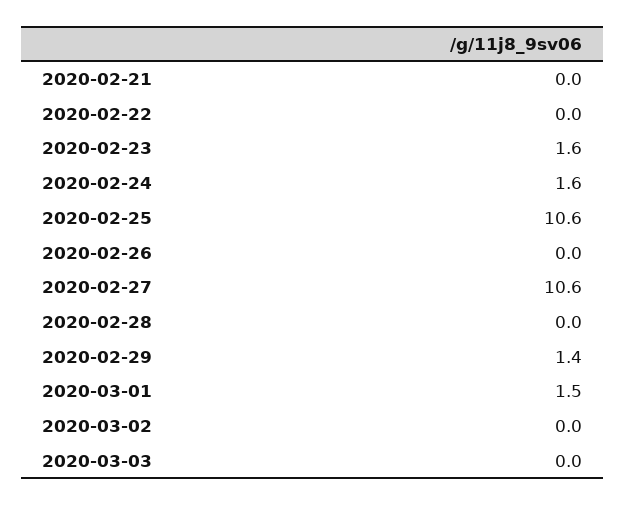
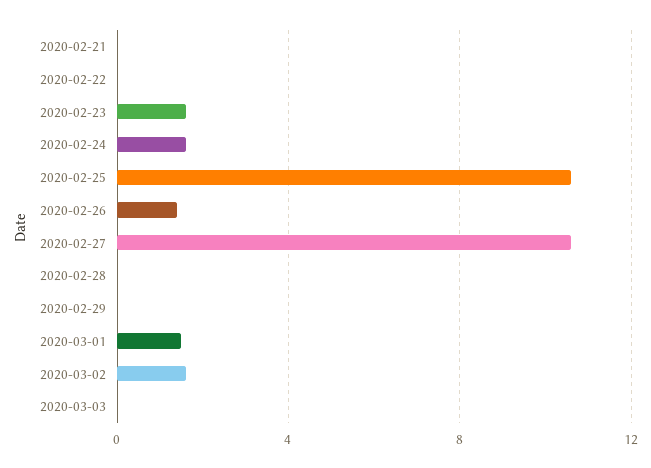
2020-02-26: 0 -> 1.5
2020-02-29: 1.4 -> 0
2020-03-02: 0 -> 1.5

